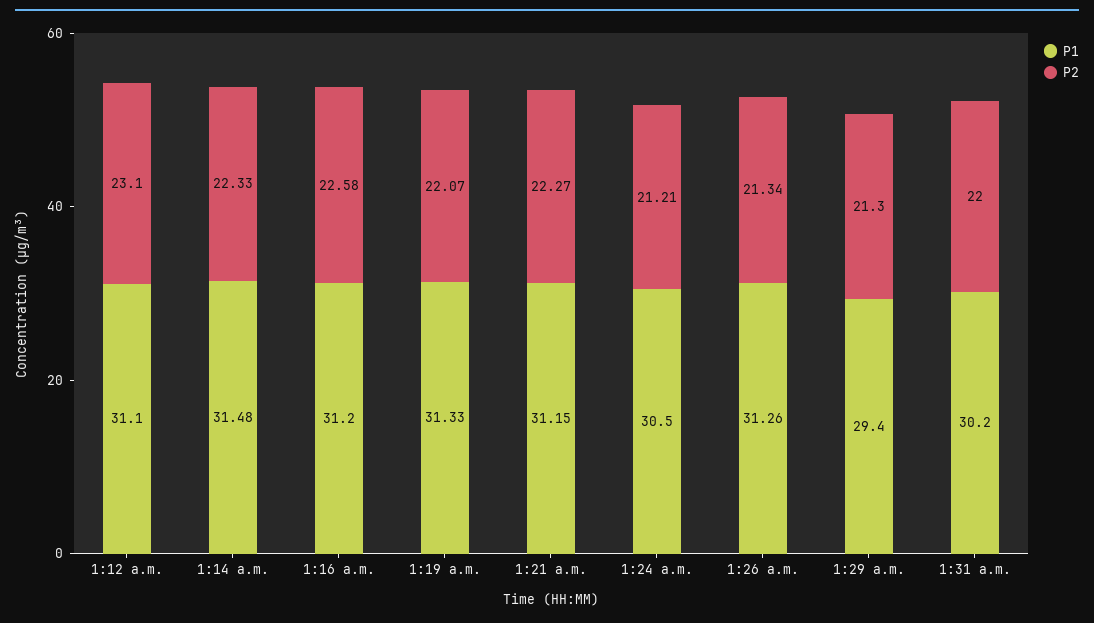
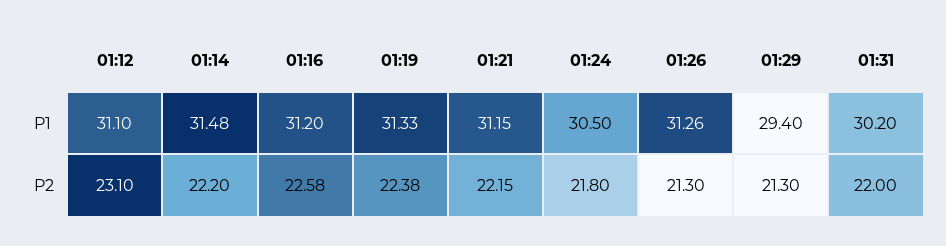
P2, 1:14 a.m.: 22.33 -> 22.2
P2, 1:19 a.m.: 22.07 -> 22.38
P2, 1:21 a.m.: 22.27 -> 22.15
P2, 1:24 a.m.: 21.21 -> 21.8
P2, 1:26 a.m.: 21.34 -> 21.3

